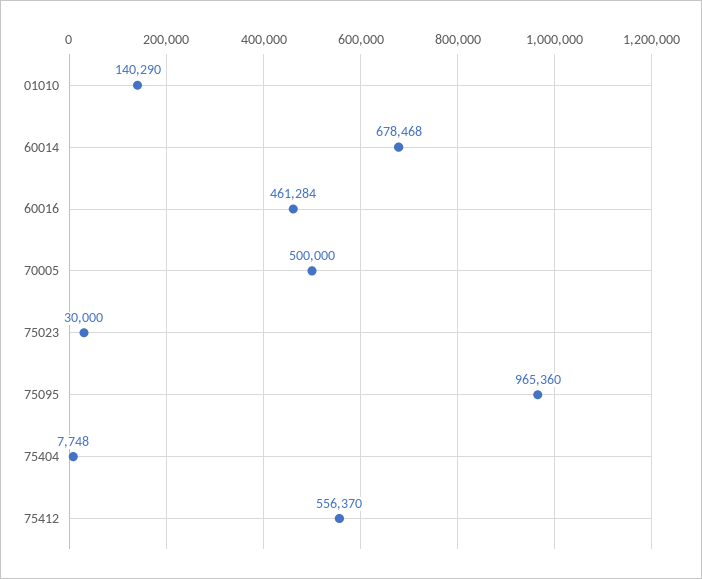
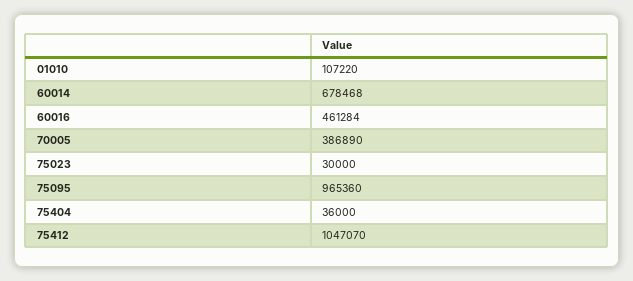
01010: 140290 -> 107220
70005: 500000 -> 386890
75404: 7748 -> 36000
75412: 556370 -> 1047070

